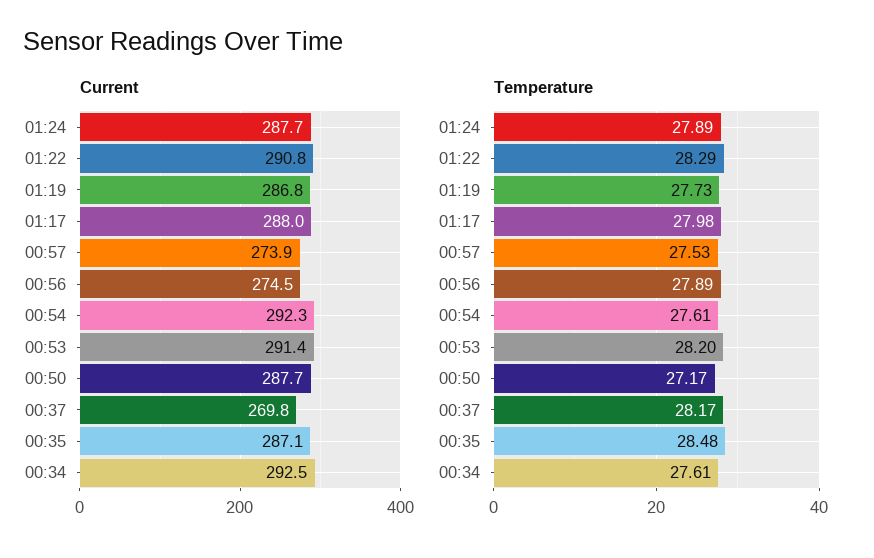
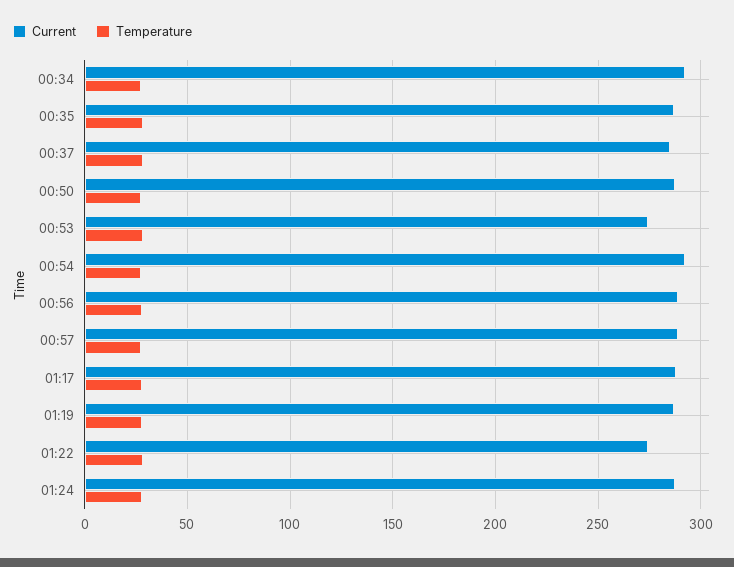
Current, 01:22: 290.8 -> 275
Current, 00:57: 273.9 -> 290
Current, 00:56: 274.5 -> 290
Current, 00:53: 291.4 -> 275
Current, 00:37: 269.8 -> 285

